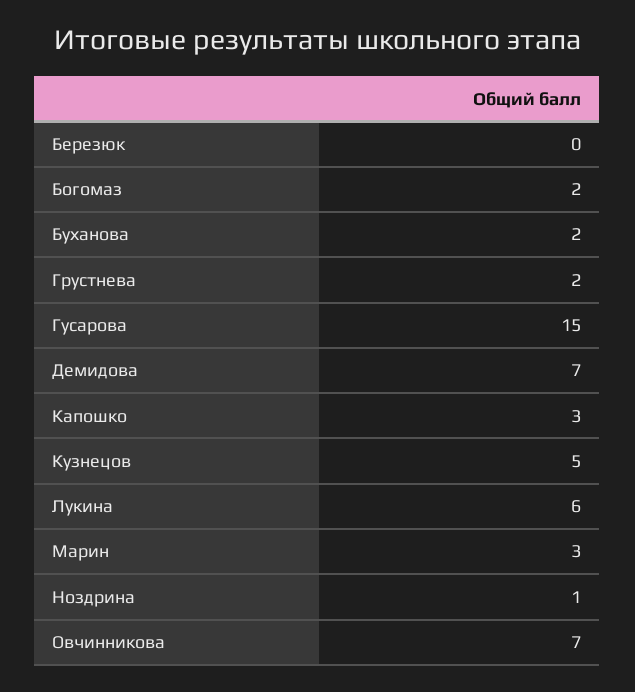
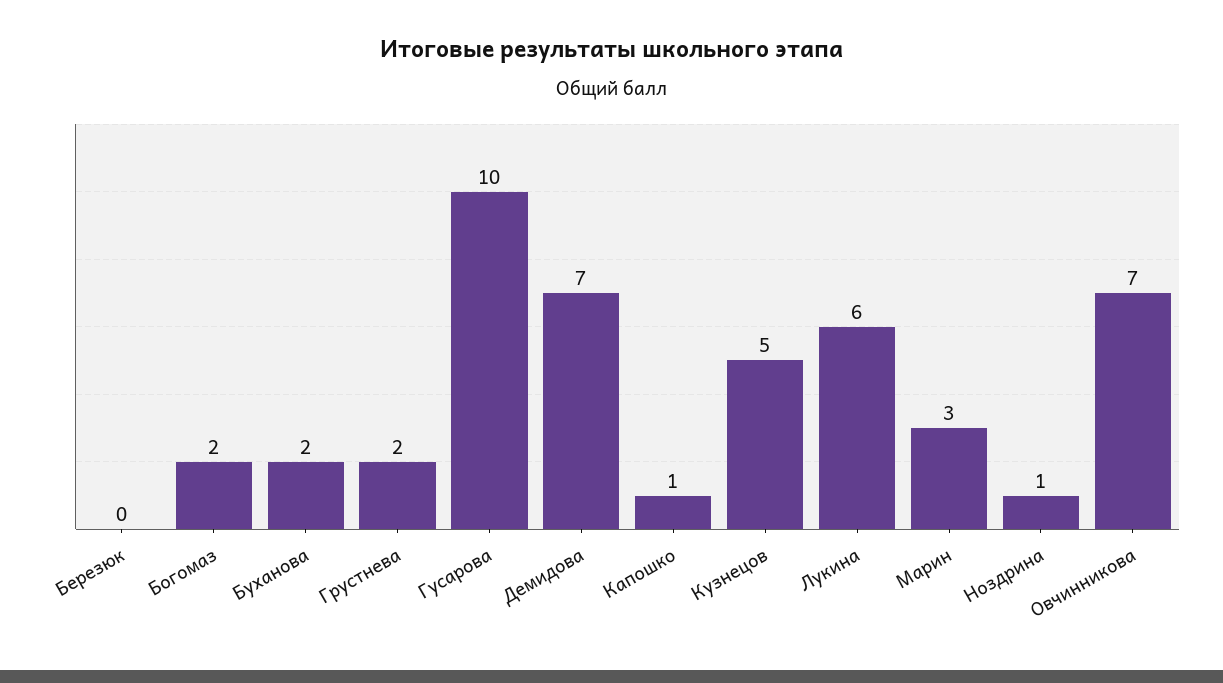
Гусарова: 15 -> 10
Капошко: 3 -> 1

